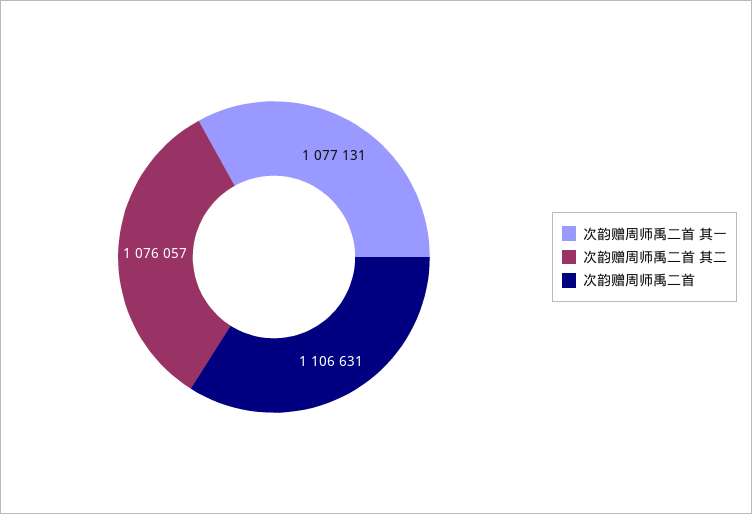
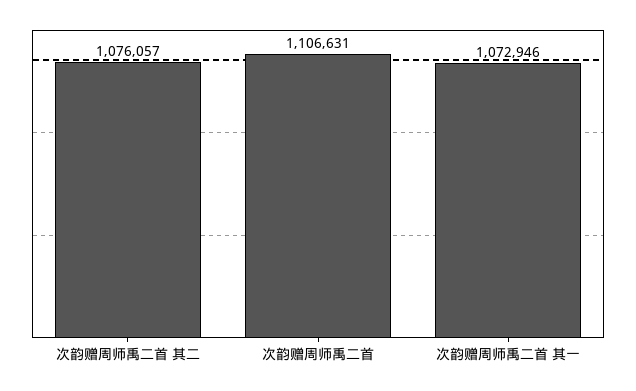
次韵赠周师禹二首 其一: 1077131 -> 1072946

